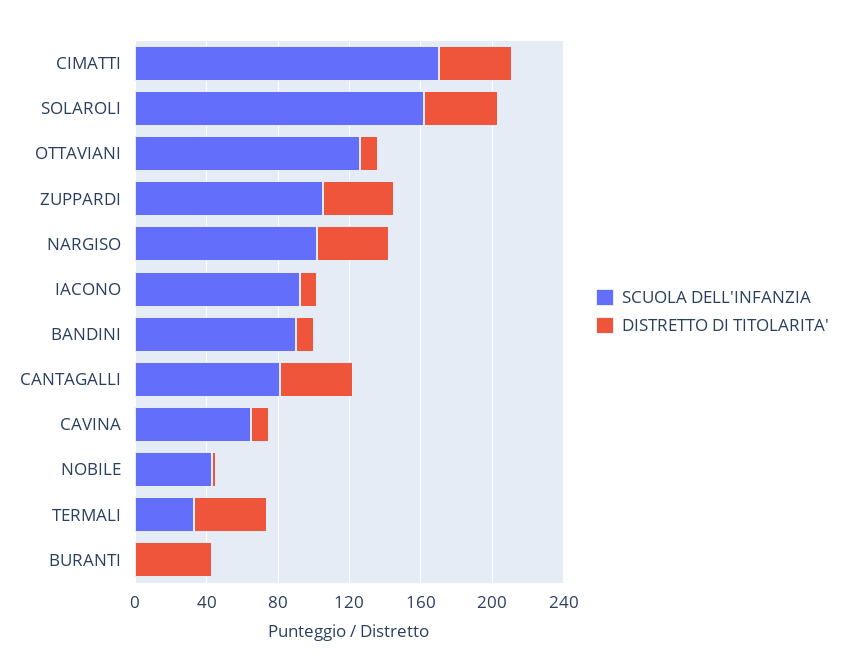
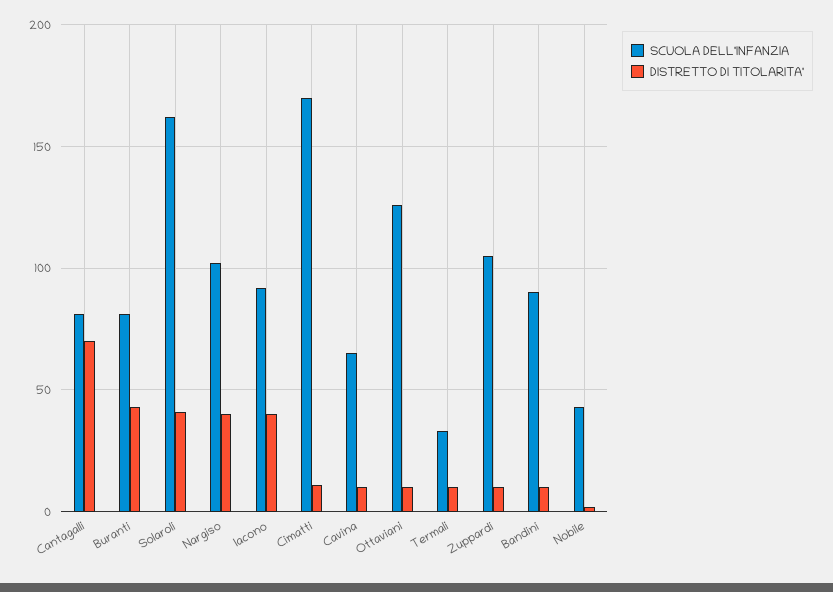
DISTRETTO DI TITOLARITA', CIMATTI: 40 -> 10
DISTRETTO DI TITOLARITA', ZUPPARDI: 40 -> 10
DISTRETTO DI TITOLARITA', IACONO: 10 -> 40
DISTRETTO DI TITOLARITA', CANTAGALLI: 40 -> 70
DISTRETTO DI TITOLARITA', TERMALI: 40 -> 10
SCUOLA DELL'INFANZIA, BURANTI: 0 -> 80

